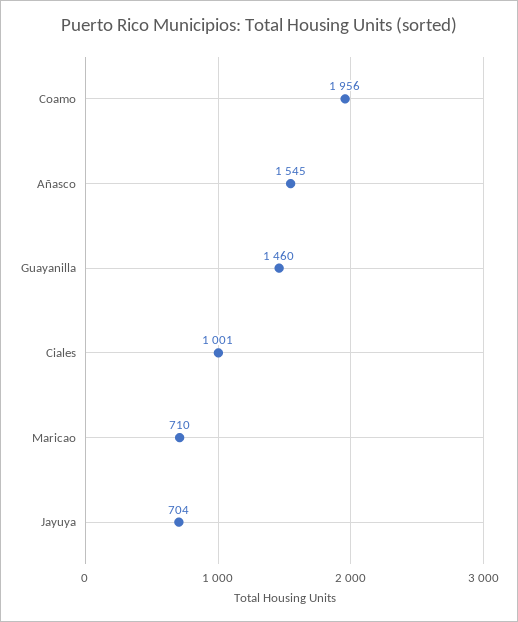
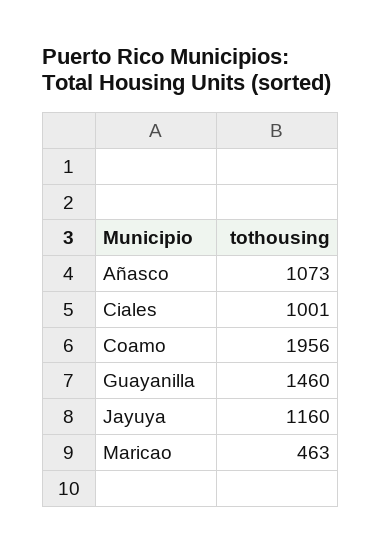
Añasco: 1545 -> 1073
Maricao: 710 -> 463
Jayuya: 704 -> 1160

